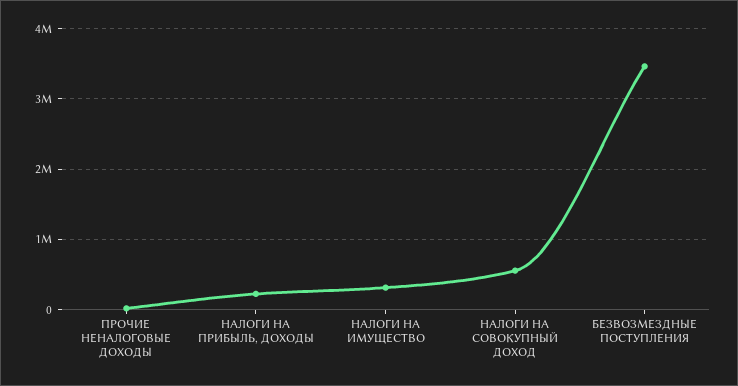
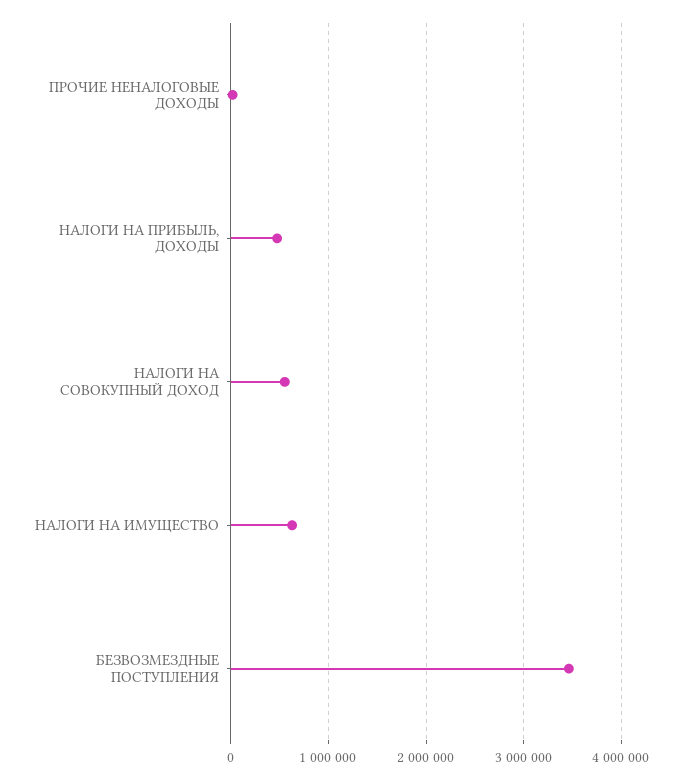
НАЛОГИ НА ПРИБЫЛЬ, ДОХОДЫ: 200000 -> 500000
НАЛОГИ НА ИМУЩЕСТВО: 300000 -> 600000

